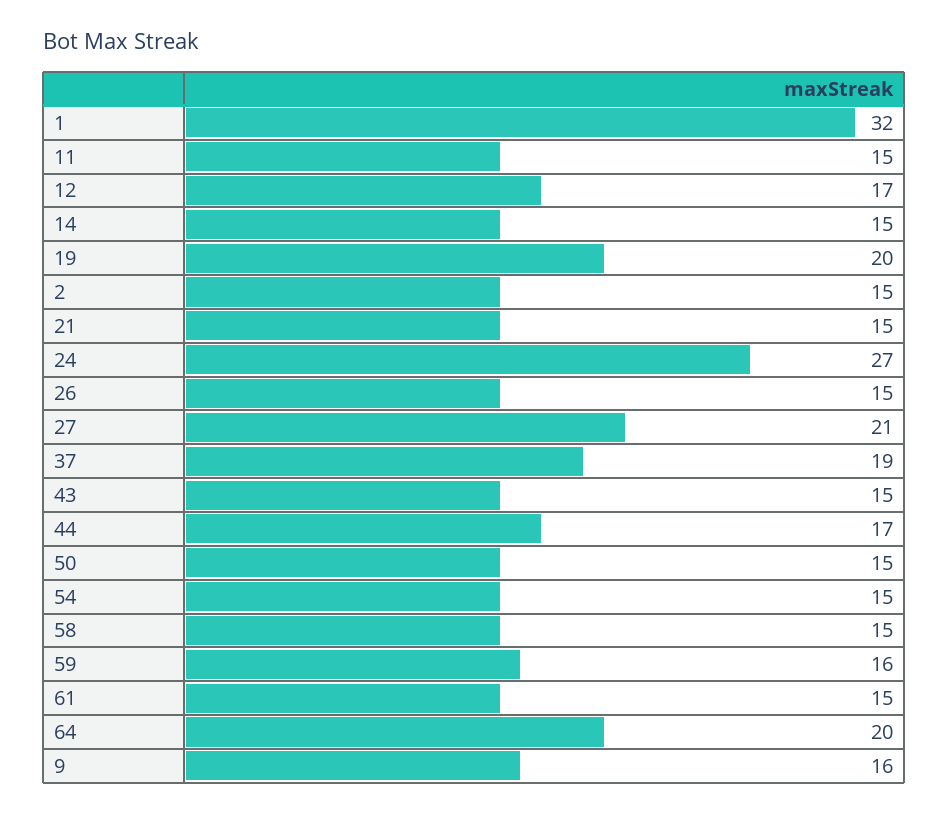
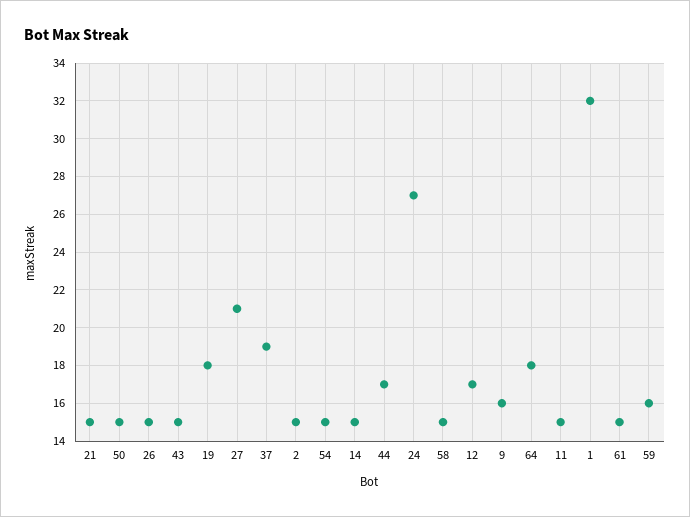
19: 20 -> 18
64: 20 -> 18

